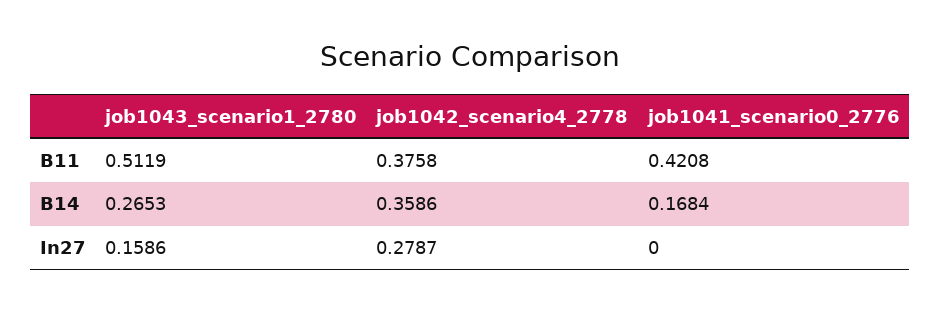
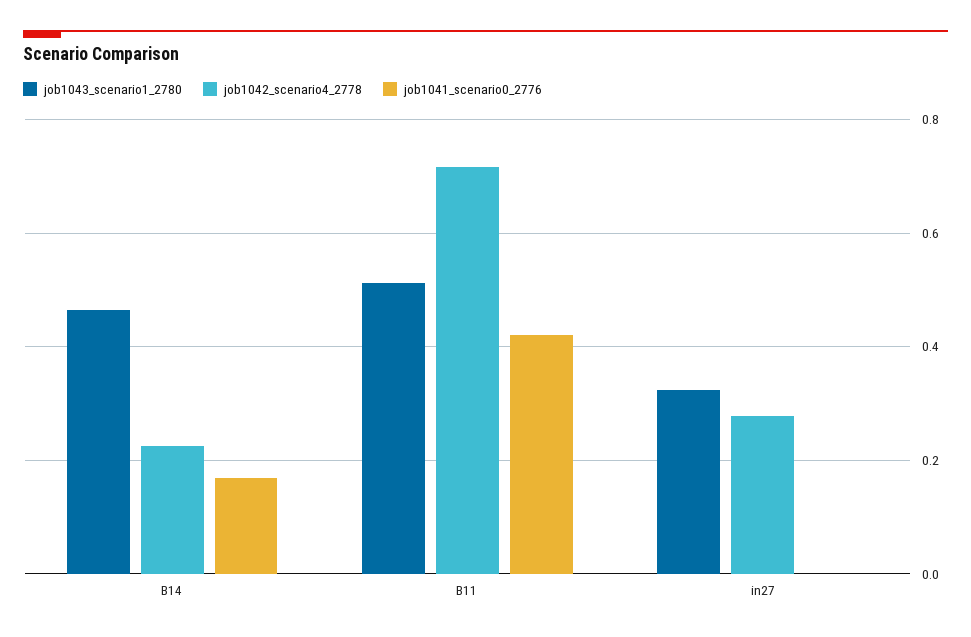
job1042_scenario4_2778, B11: 0.3758 -> 0.72
job1043_scenario1_2780, B14: 0.2653 -> 0.46
job1042_scenario4_2778, B14: 0.3586 -> 0.22
job1043_scenario1_2780, In27: 0.1586 -> 0.32

